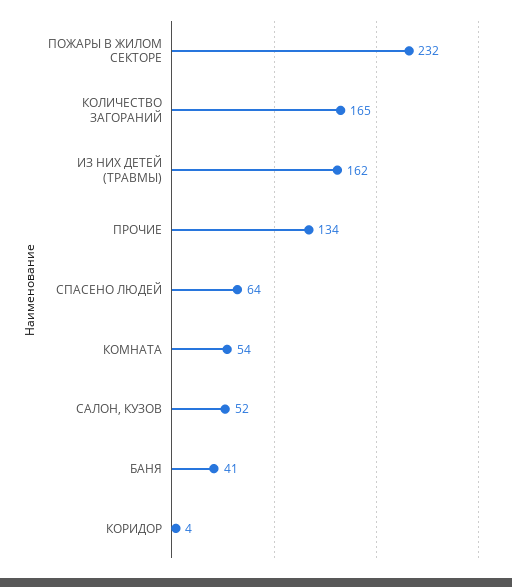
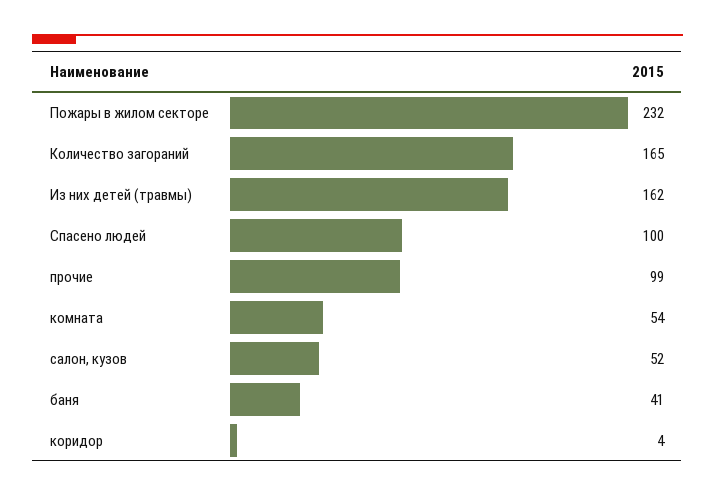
ПРОЧИЕ: 134 -> 99
СПАСЕНО ЛЮДЕЙ: 64 -> 100

